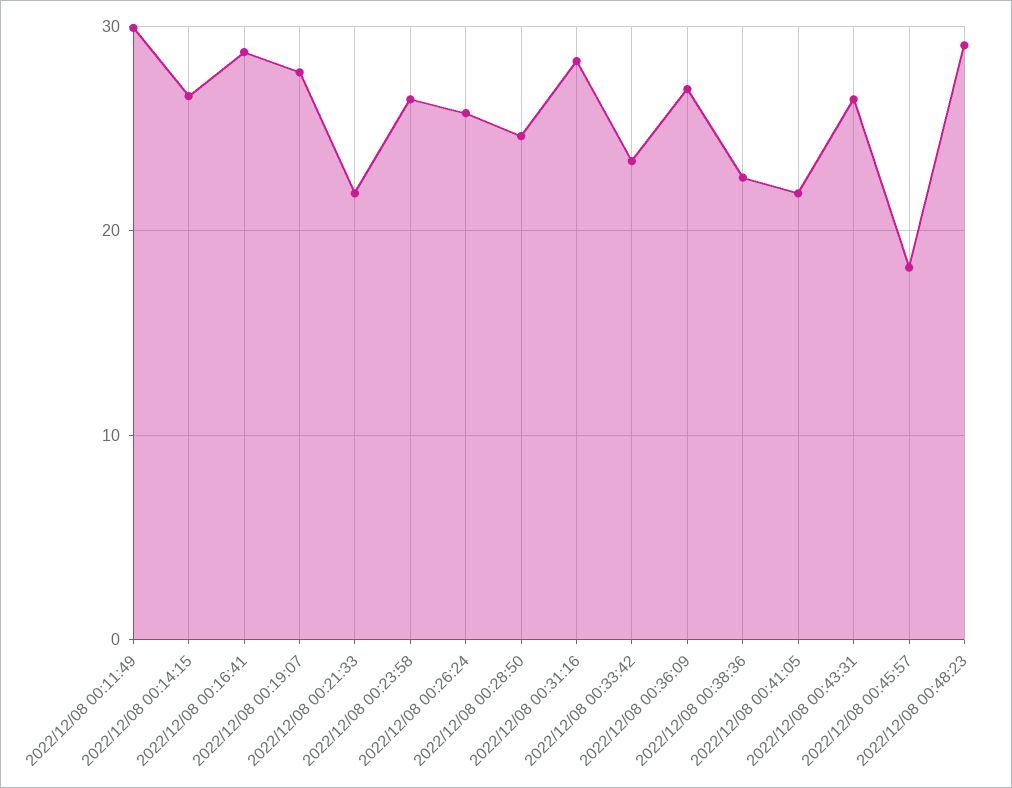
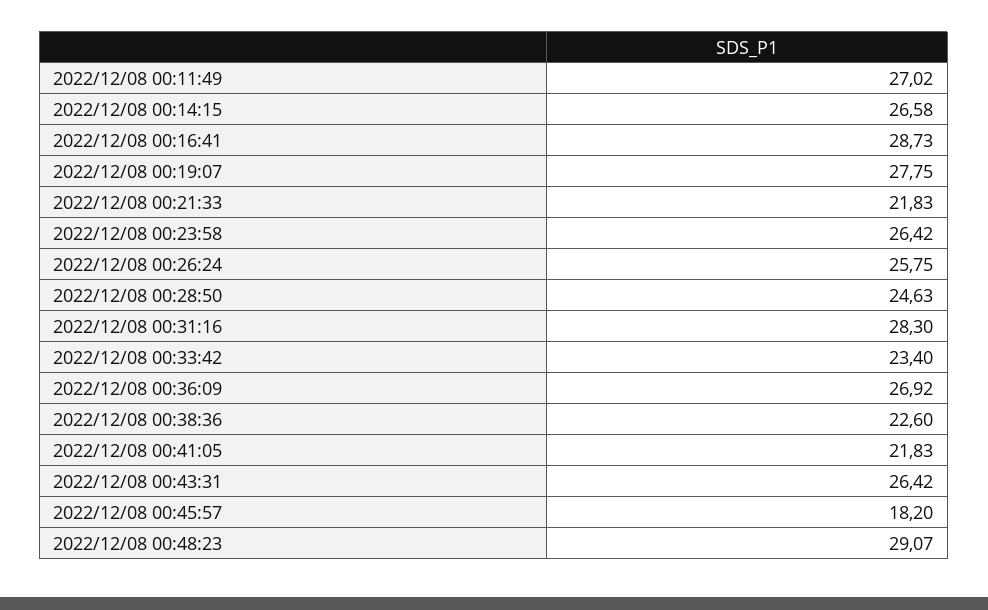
2022/12/08 00:11:49: 30 -> 27.02

